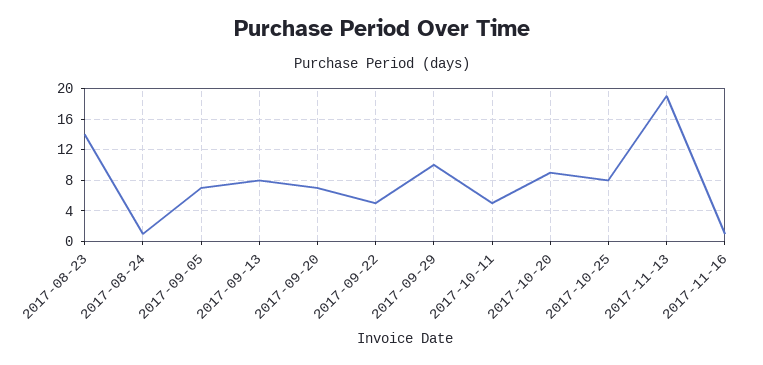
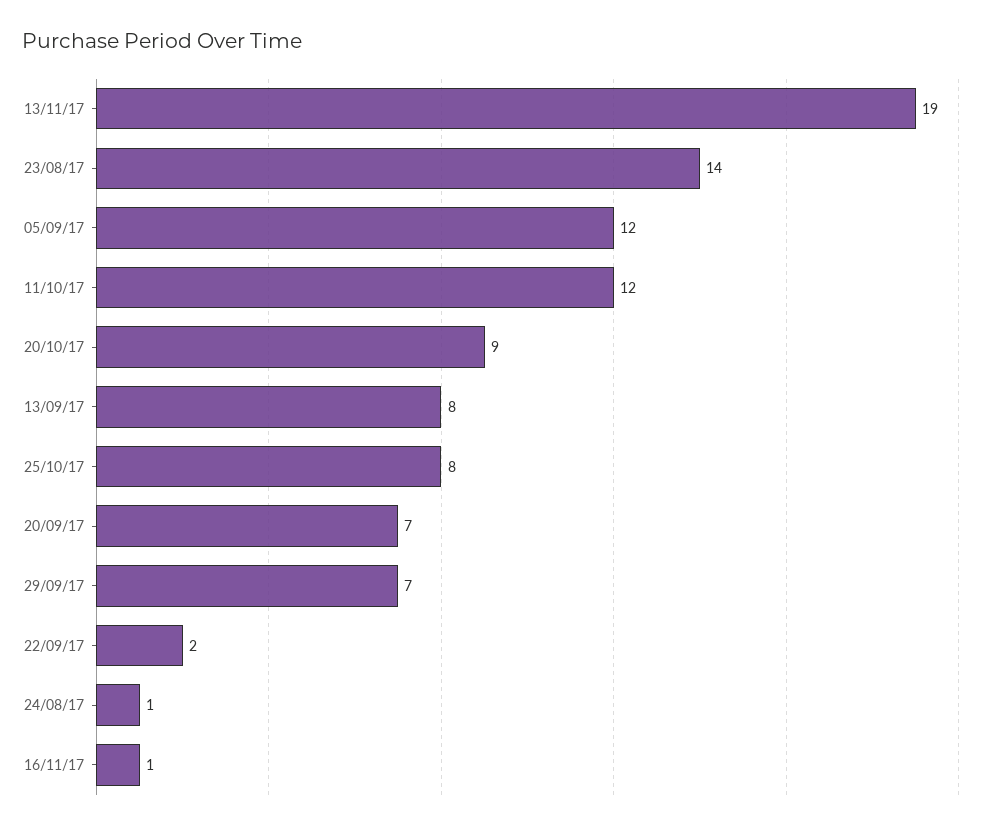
2017-09-05: 7 -> 12
2017-09-22: 5 -> 2
2017-09-29: 10 -> 7
2017-10-11: 5 -> 12

